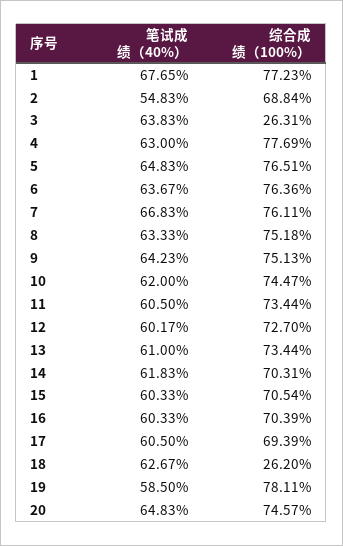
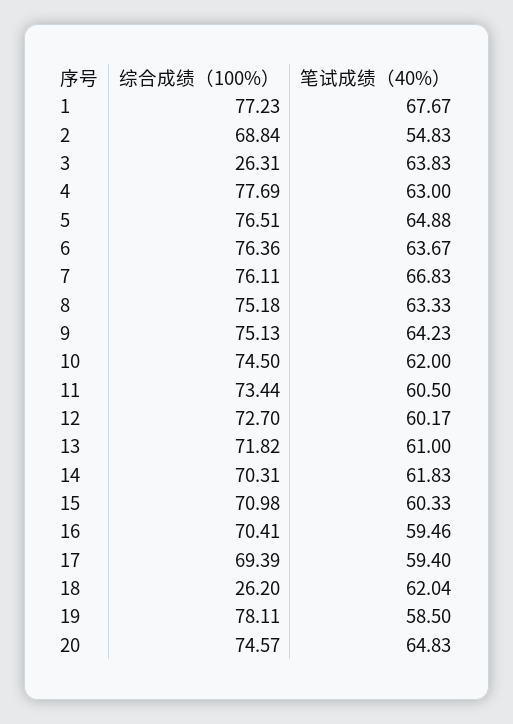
笔试成绩（40%）, 1: 67.65 -> 67.67
笔试成绩（40%）, 5: 64.83 -> 64.88
综合成绩（100%）, 10: 74.47 -> 74.5
综合成绩（100%）, 13: 73.44 -> 71.82
综合成绩（100%）, 15: 70.54 -> 70.98
笔试成绩（40%）, 16: 60.33 -> 59.46
综合成绩（100%）, 16: 70.39 -> 70.41
笔试成绩（40%）, 17: 60.5 -> 59.4
笔试成绩（40%）, 18: 62.67 -> 62.04

